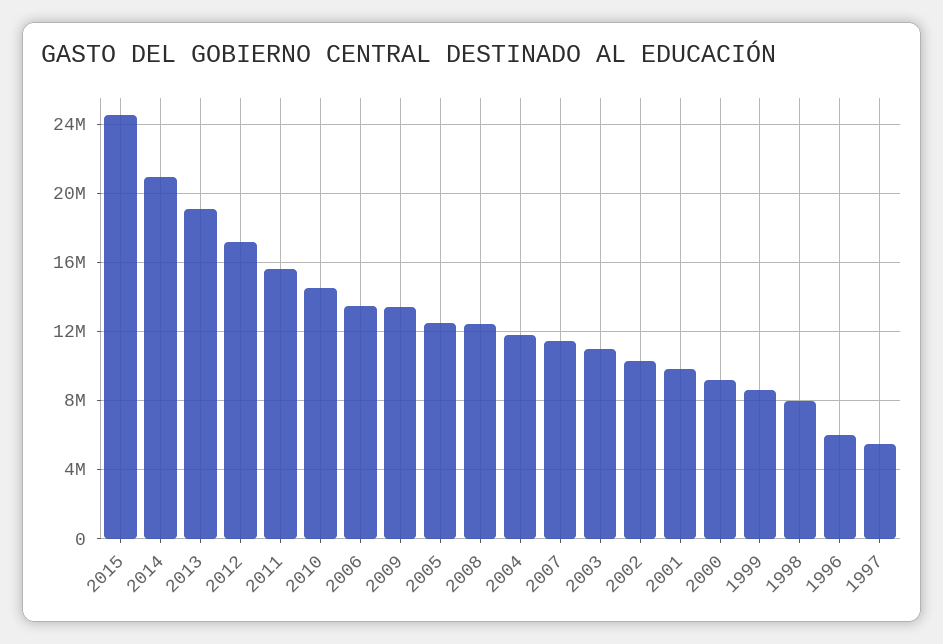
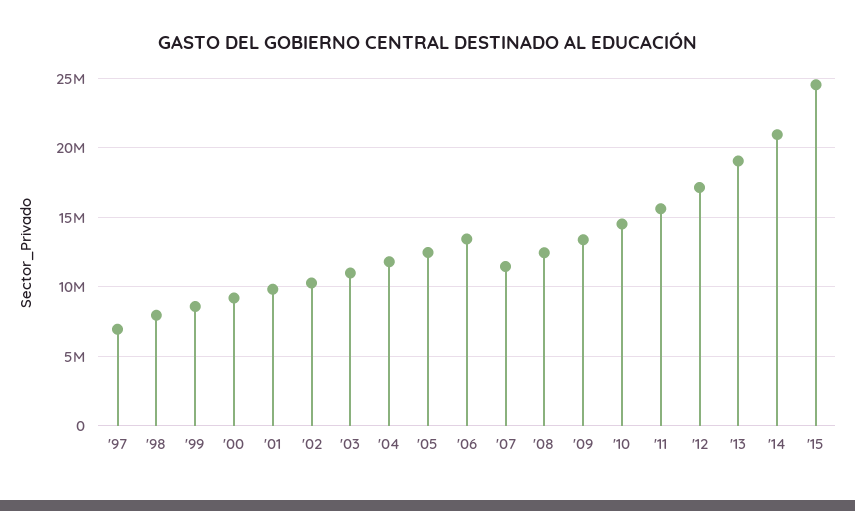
1996: 6000000 -> none
1997: 5500000 -> 7000000

